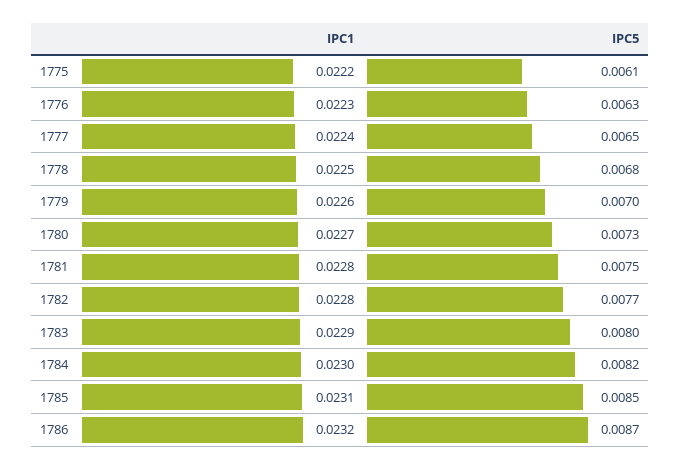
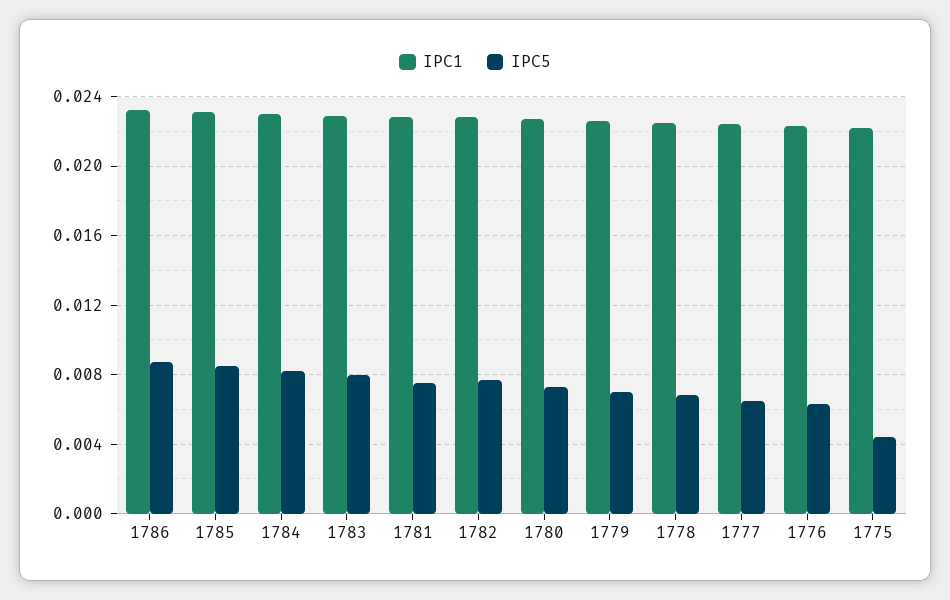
IPC5, 1775: 0.0061 -> 0.0045

